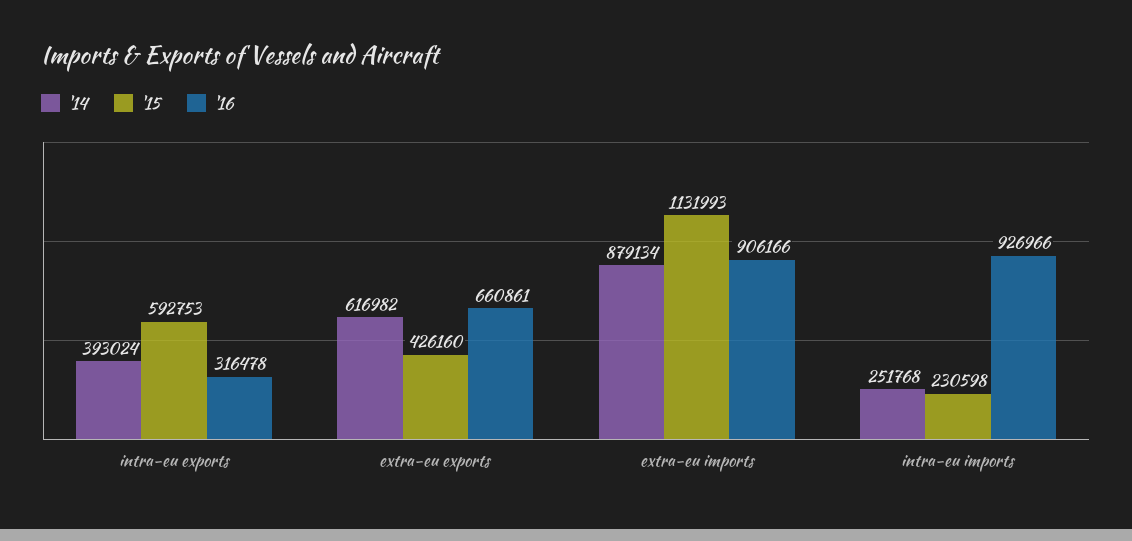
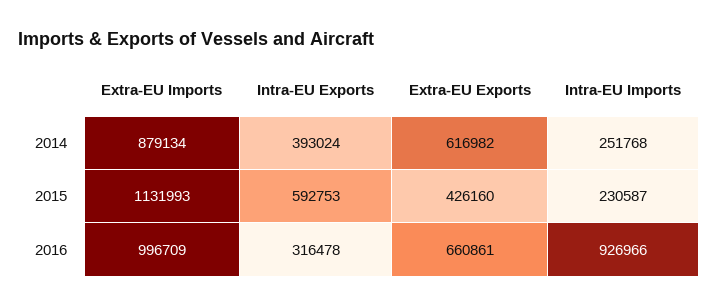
'16, extra-eu imports: 906166 -> 996709
'15, intra-eu imports: 230598 -> 230587

